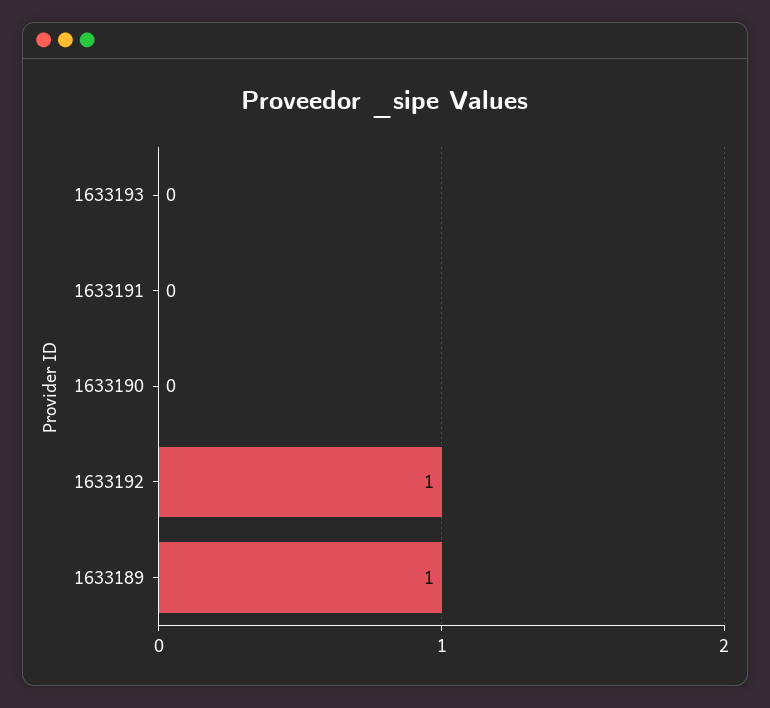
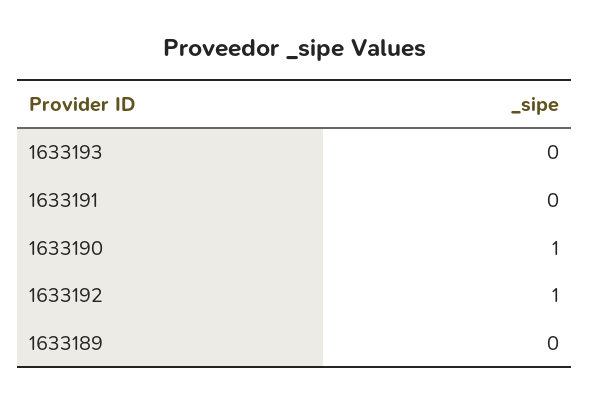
1633190: 0 -> 1
1633189: 1 -> 0

